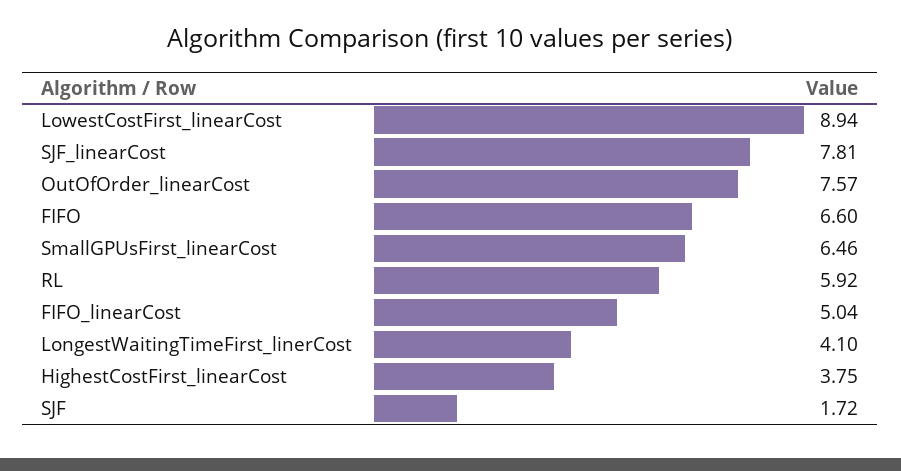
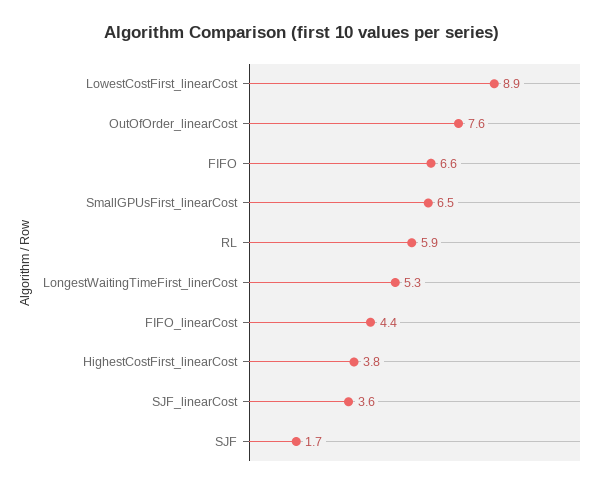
SJF_linearCost: 7.81 -> 3.6
FIFO_linearCost: 5.04 -> 4.4
LongestWaitingTimeFirst_linerCost: 4.1 -> 5.3

